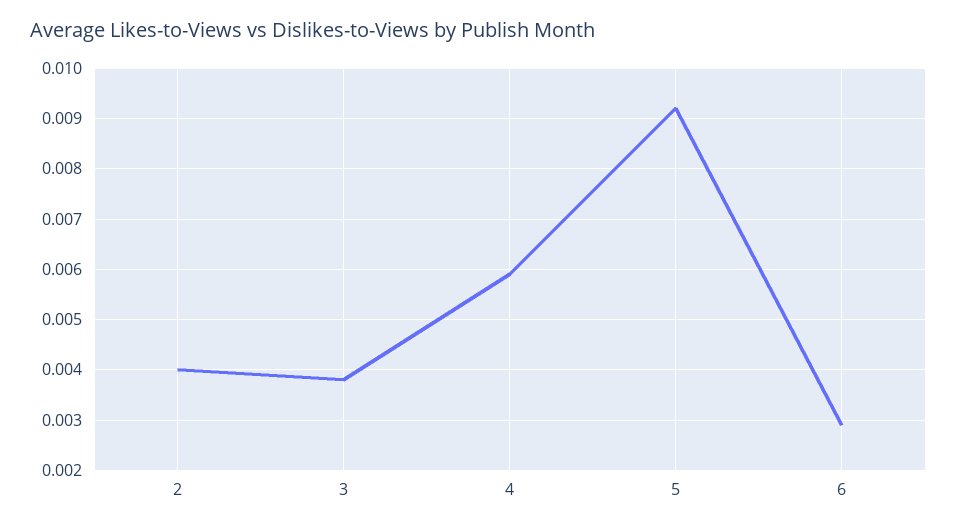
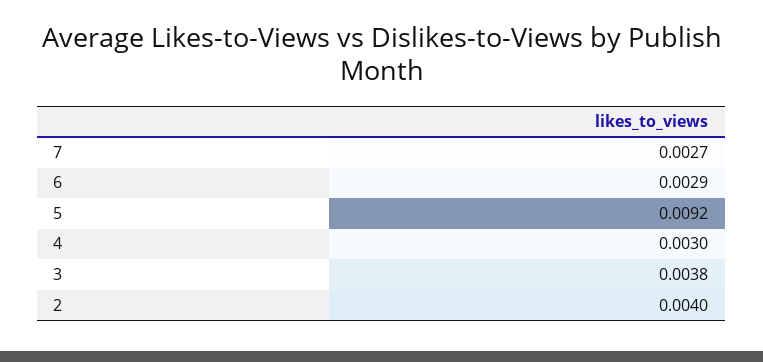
4: 0.006 -> 0.003
7: none -> 0.0027

